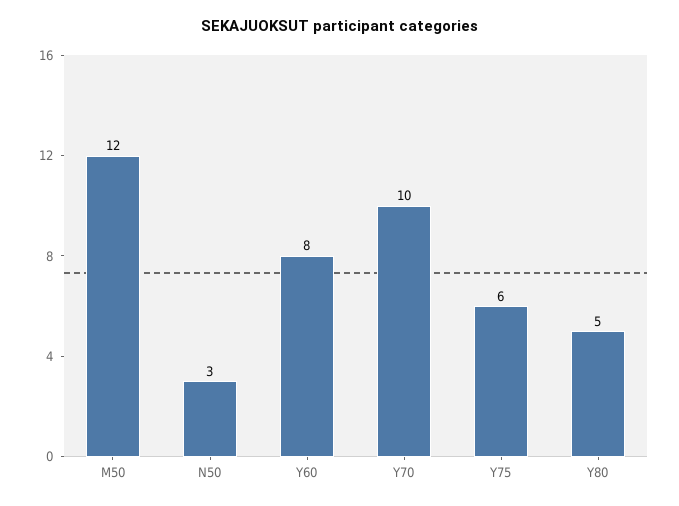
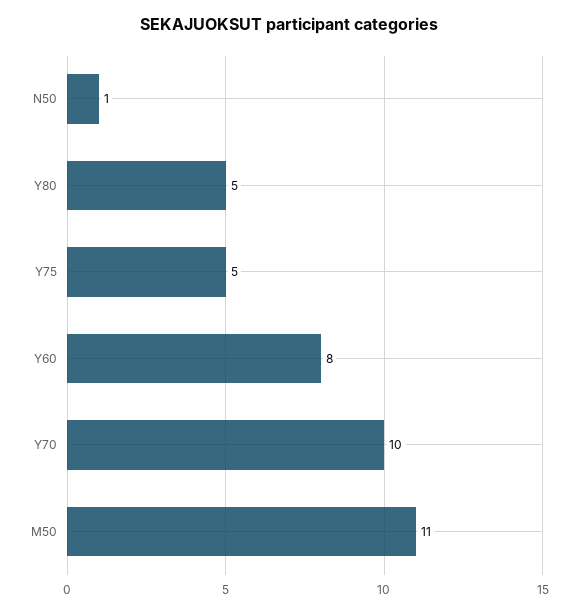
M50: 12 -> 11
N50: 3 -> 1
Y75: 6 -> 5

